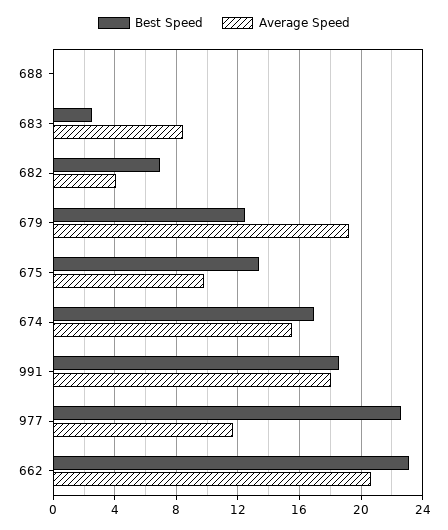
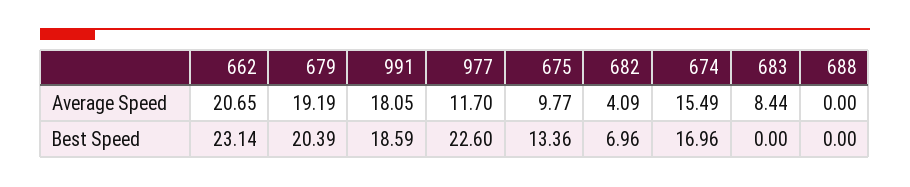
Best Speed, 683: 2.5 -> 0
Best Speed, 679: 12.5 -> 20.39

